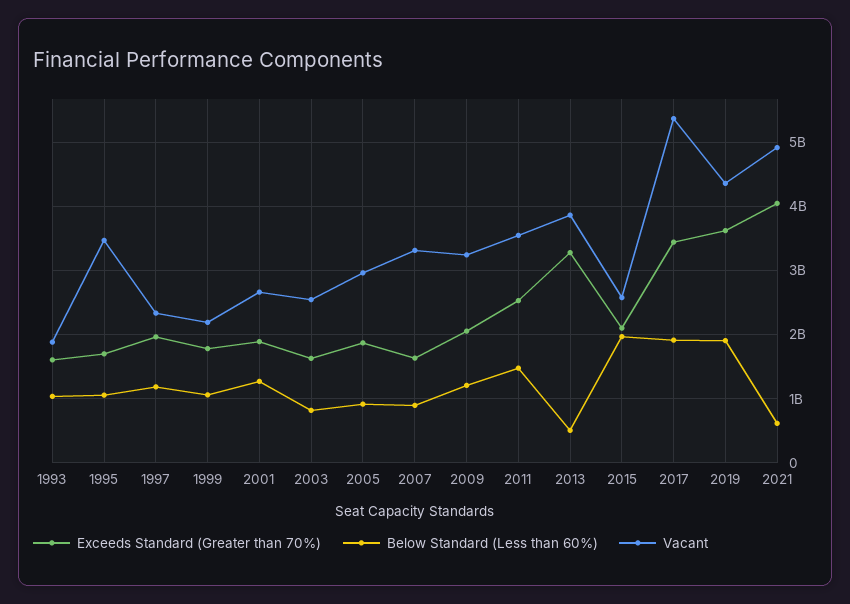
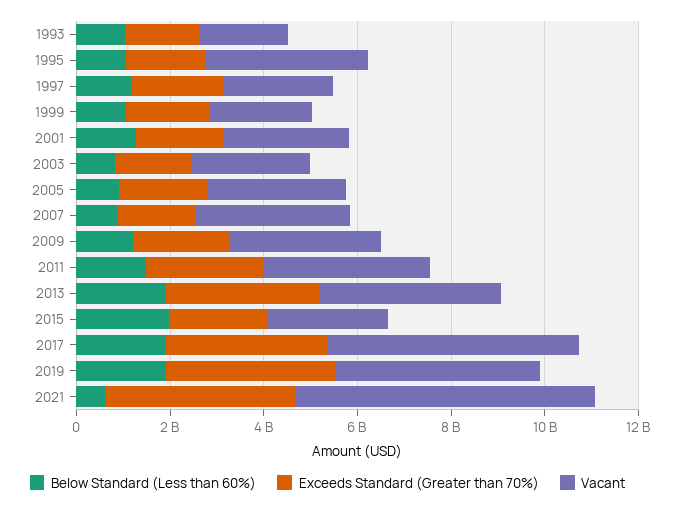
Below Standard (Less than 60%), 2013: 500000000 -> 2000000000
Vacant, 2021: 4900000000 -> 6500000000

